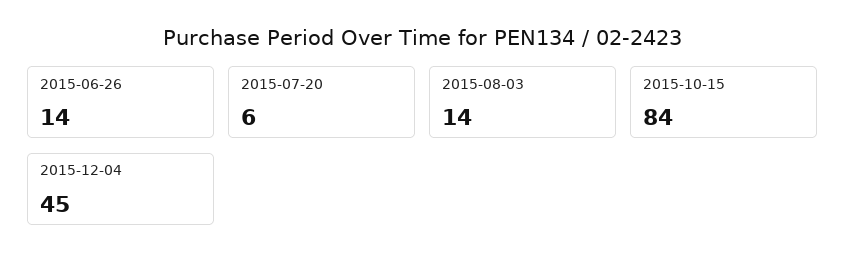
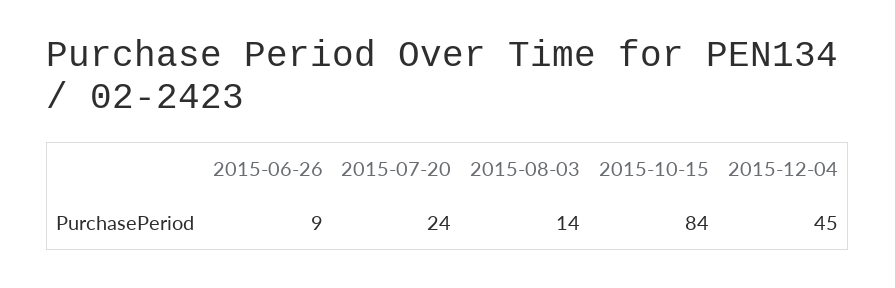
2015-06-26: 14 -> 9
2015-07-20: 6 -> 24

